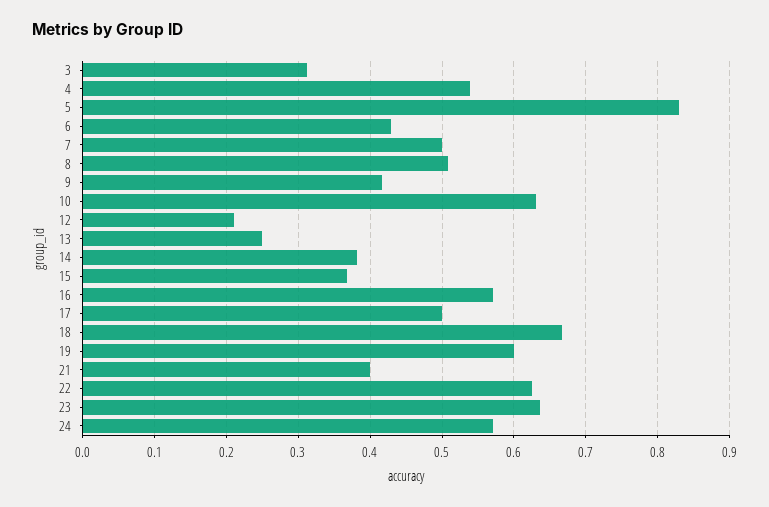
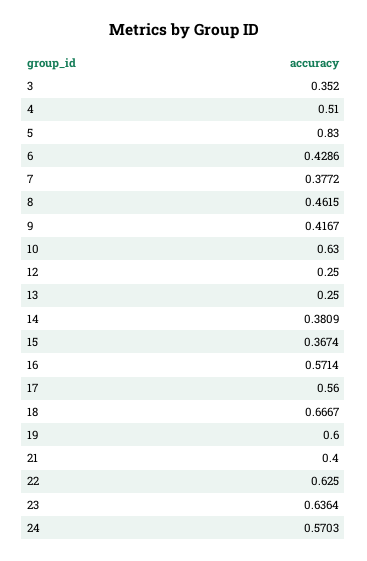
3: 0.31 -> 0.352
4: 0.54 -> 0.51
7: 0.5 -> 0.3772
8: 0.51 -> 0.4615
12: 0.21 -> 0.25
17: 0.5 -> 0.56

